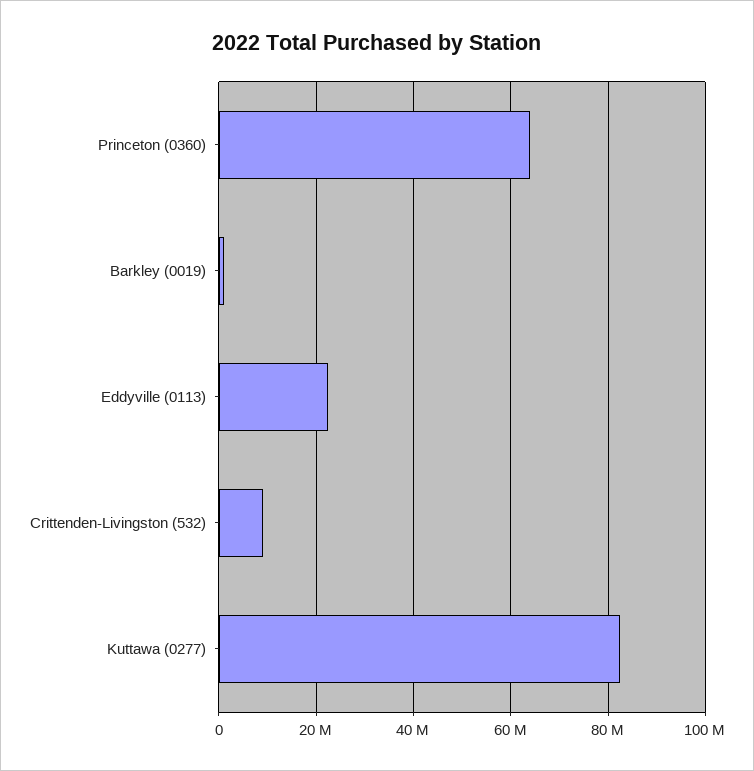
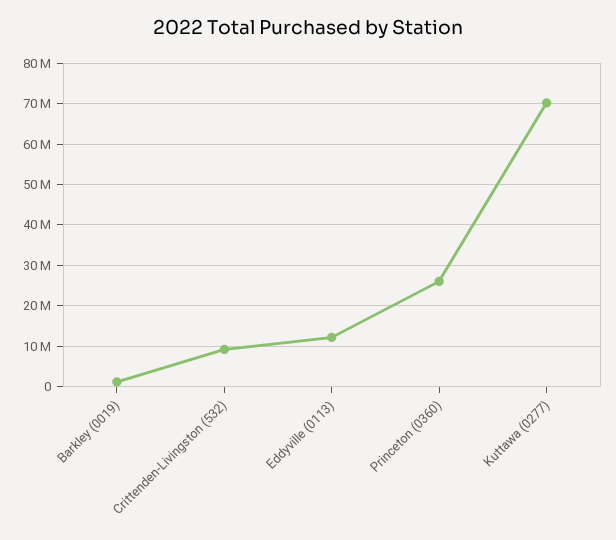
Princeton (0360): 64000000 -> 26000000
Eddyville (0113): 22000000 -> 12000000
Kuttawa (0277): 82000000 -> 70000000

